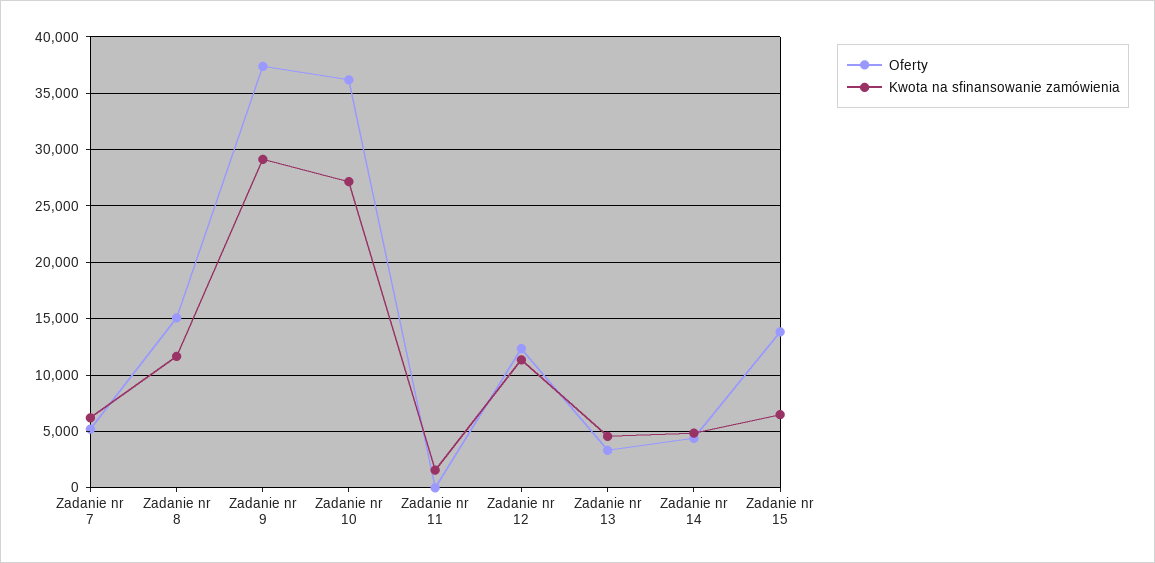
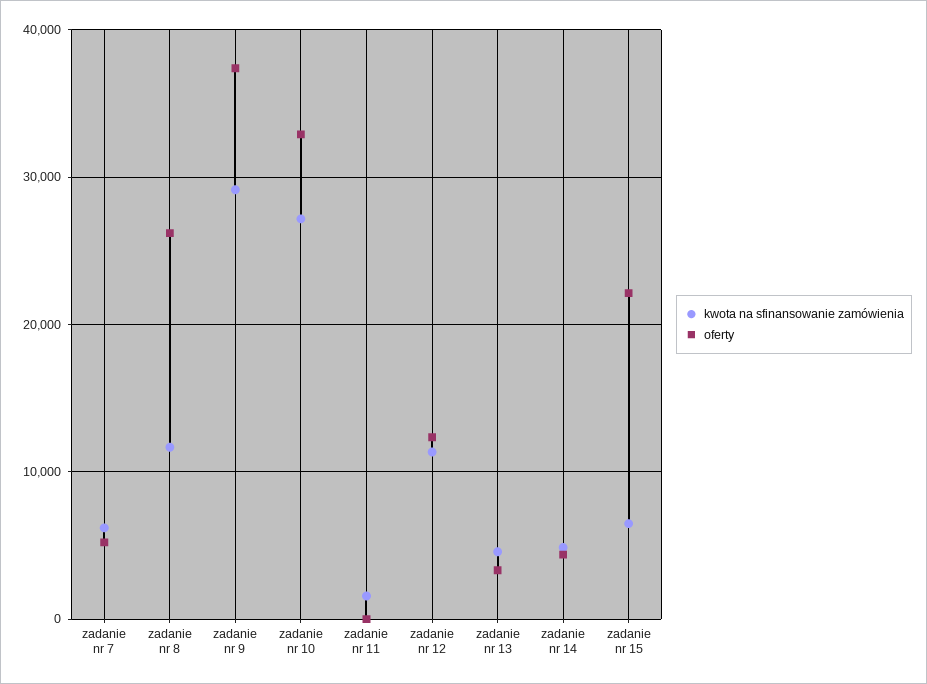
Oferty, Zadanie nr 8: 15000 -> 26000
Oferty, Zadanie nr 10: 36000 -> 33000
Oferty, Zadanie nr 15: 14000 -> 22000

